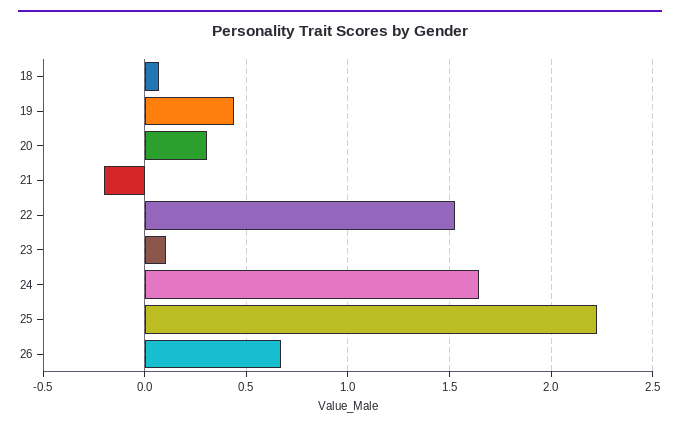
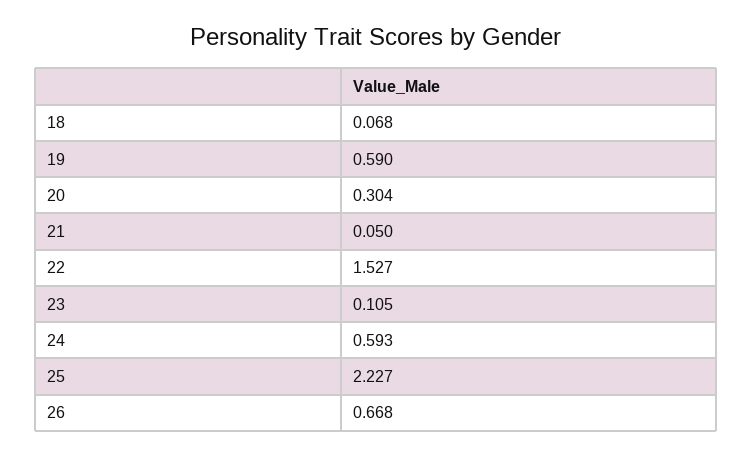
19: 0.45 -> 0.59
21: -0.2 -> 0.05
24: 1.65 -> 0.593

